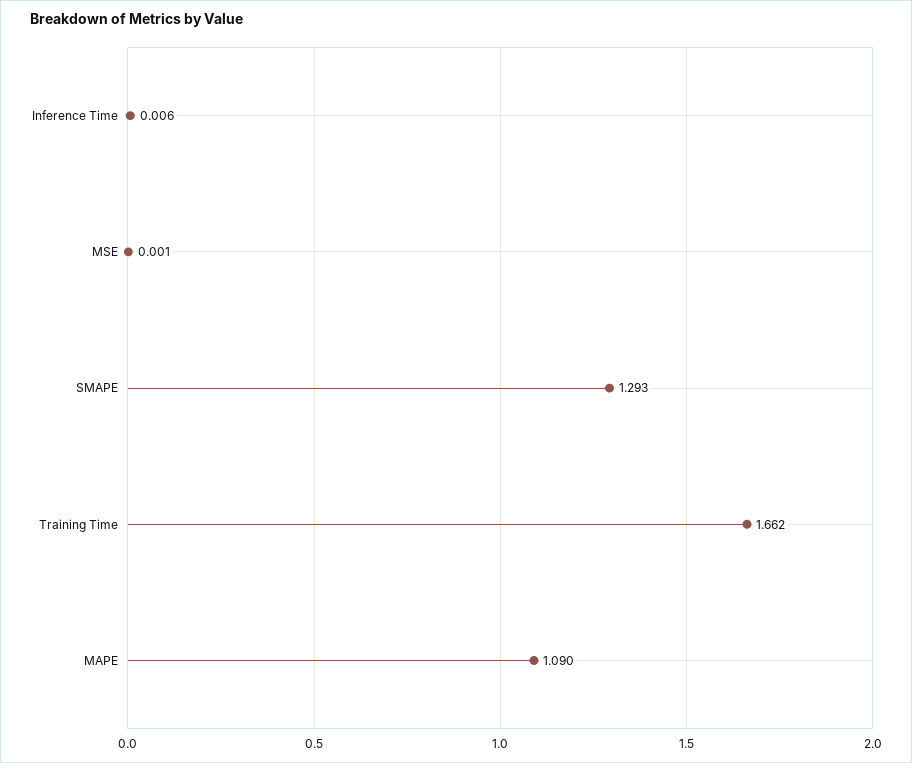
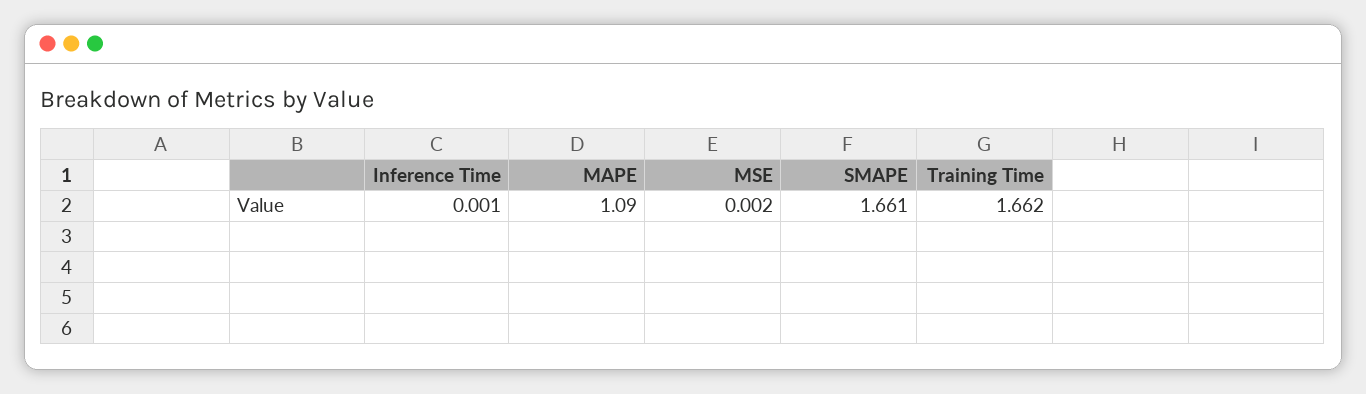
Inference Time: 0.006 -> 0.001
MSE: 0.001 -> 0.002
SMAPE: 1.293 -> 1.661

